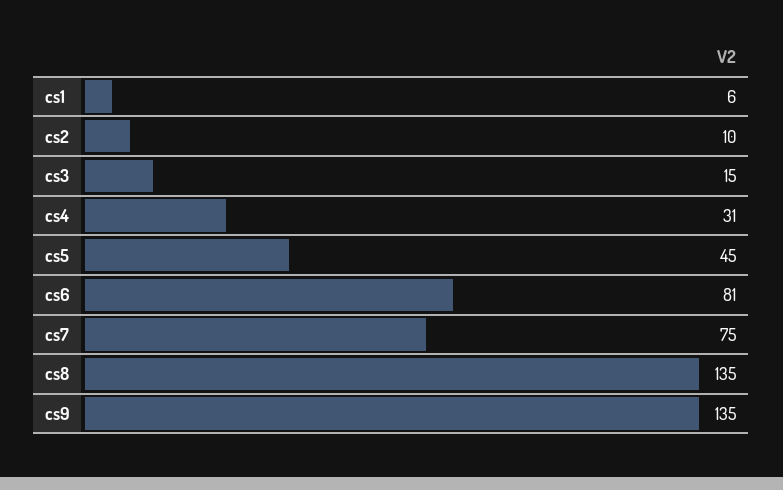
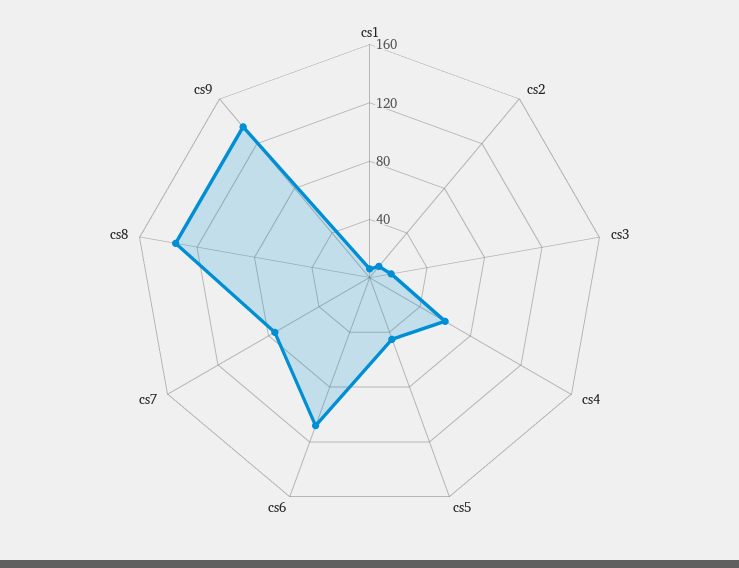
cs4: 31 -> 60
cs6: 81 -> 110

